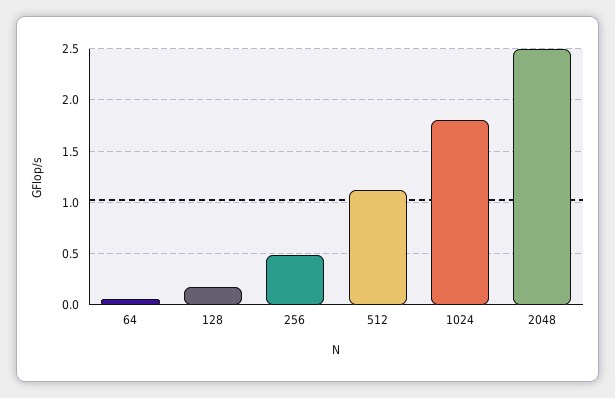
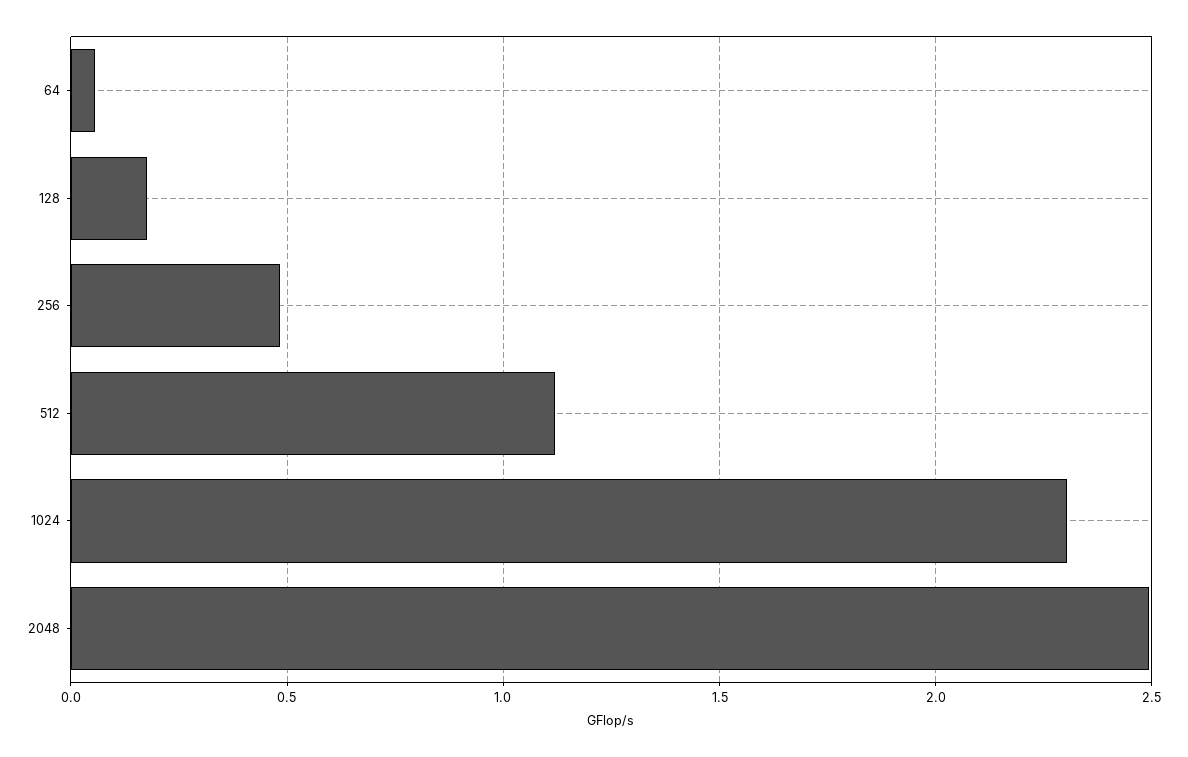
1024: 1.8 -> 2.3

